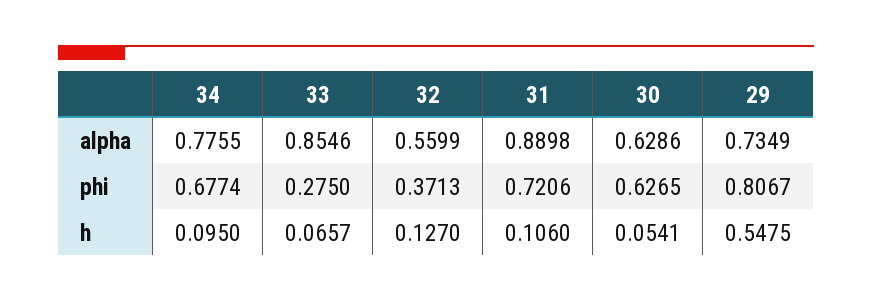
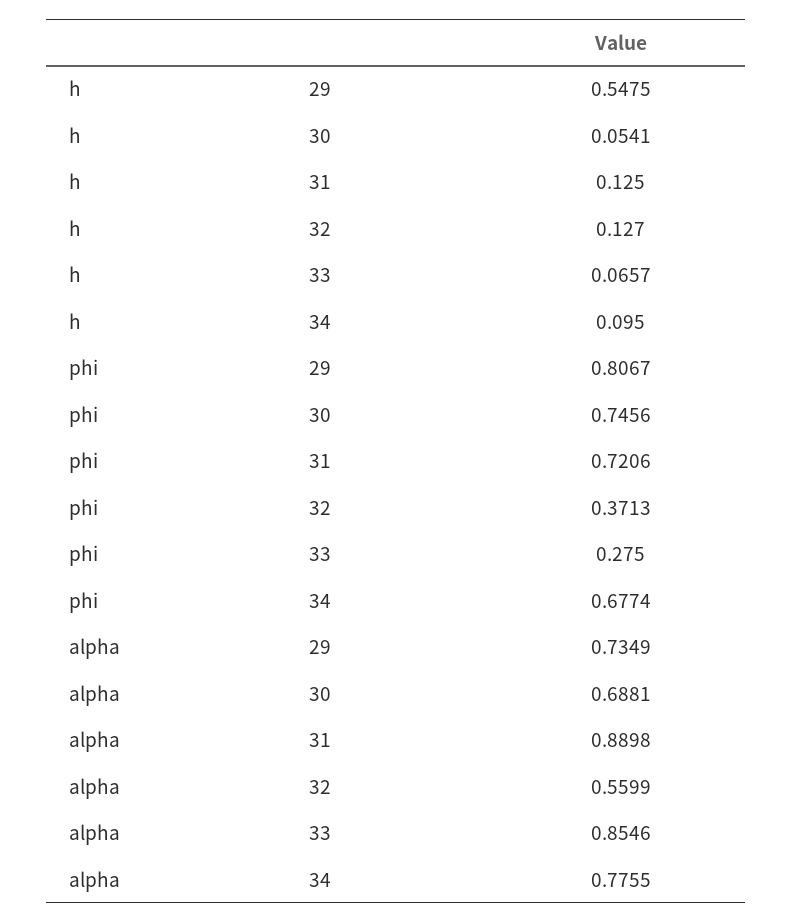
30, alpha: 0.6286 -> 0.6881
30, phi: 0.6265 -> 0.7456
31, h: 0.106 -> 0.125

